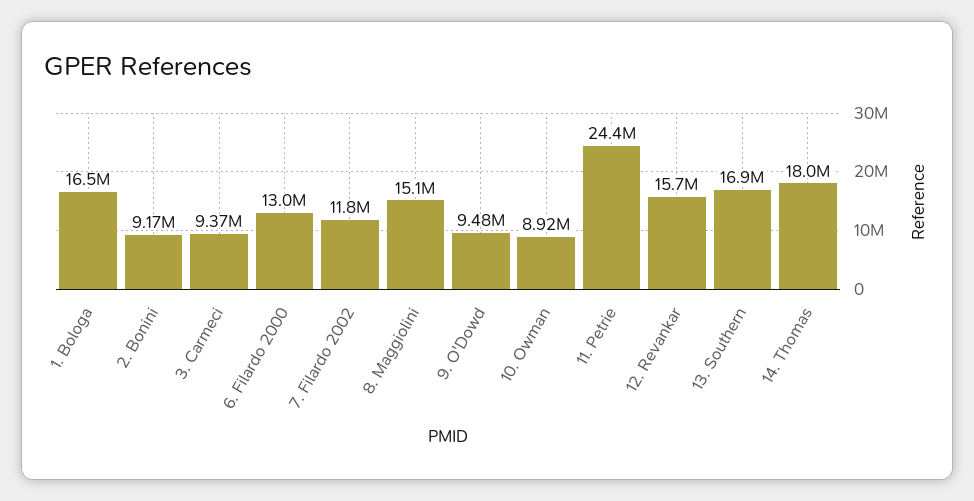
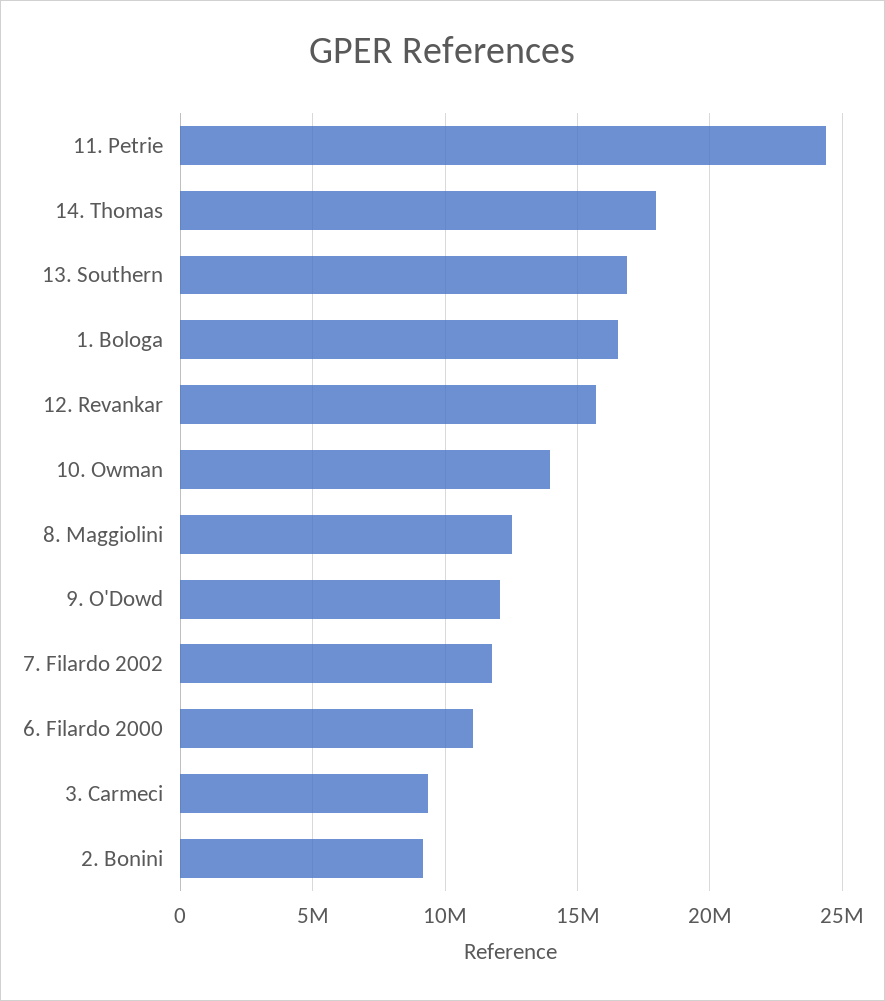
6. Filardo 2000: 13000000 -> 11000000
8. Maggiolini: 15100000 -> 12500000
9. O'Dowd: 9480000 -> 12000000
10. Owman: 8920000 -> 14000000

